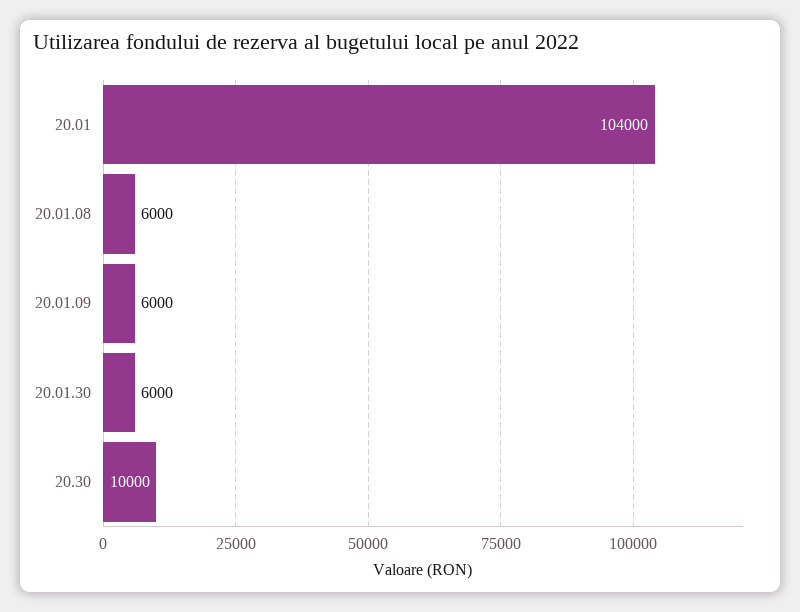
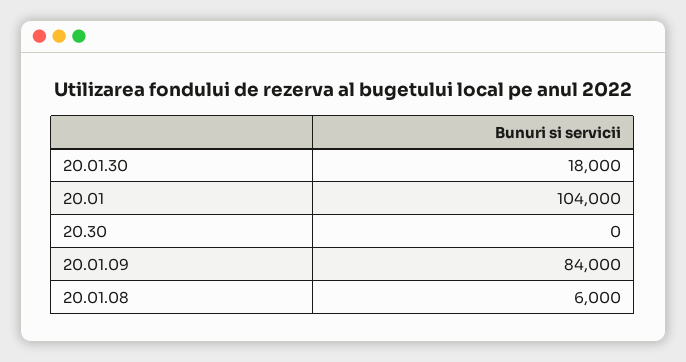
20.01.09: 6000 -> 84000
20.01.30: 6000 -> 18000
20.30: 10000 -> 0

